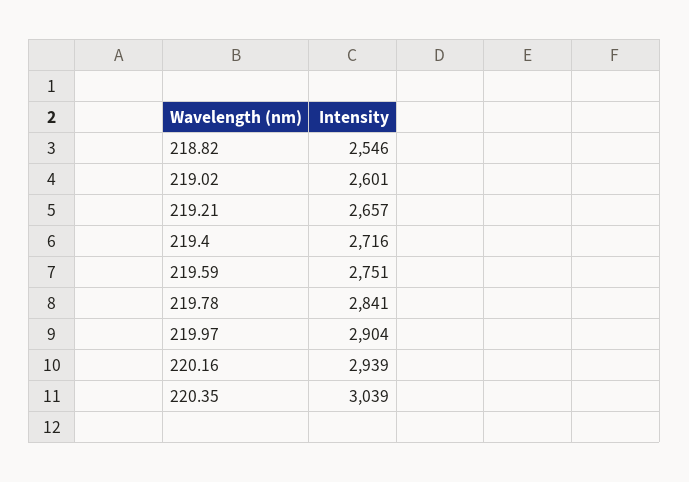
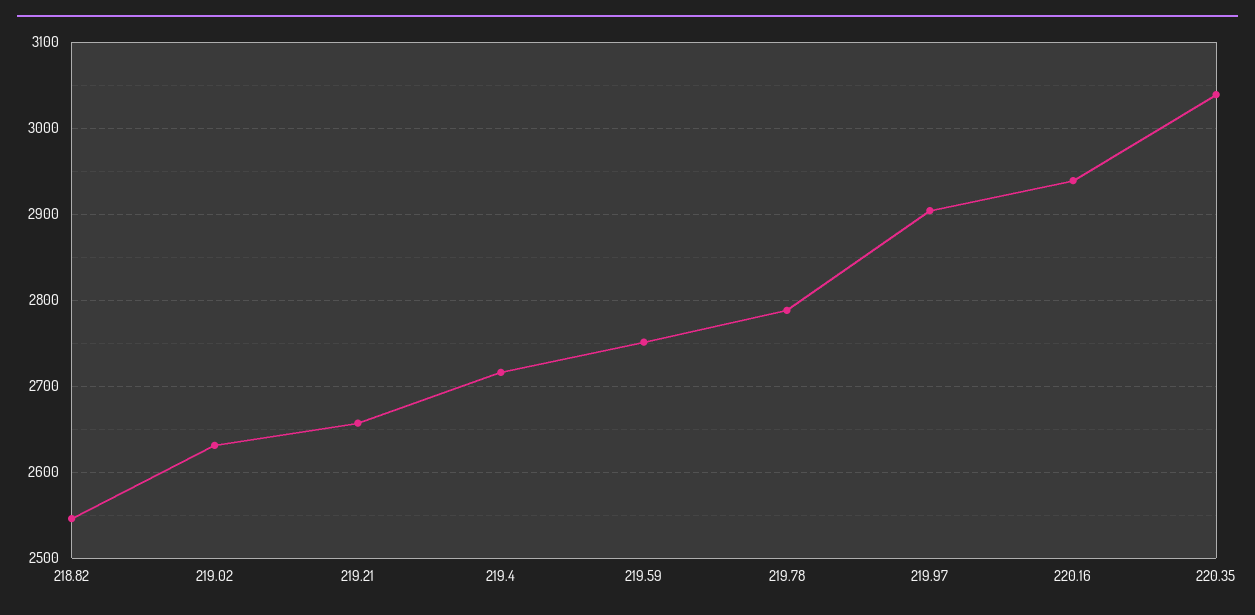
219.02: 2601 -> 2630
219.78: 2841 -> 2790

